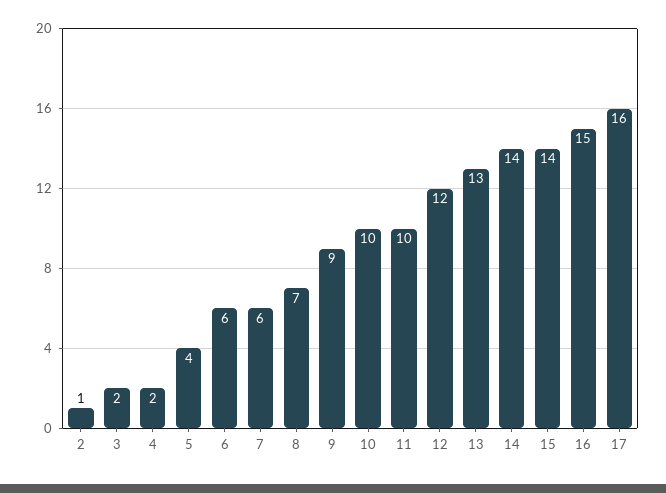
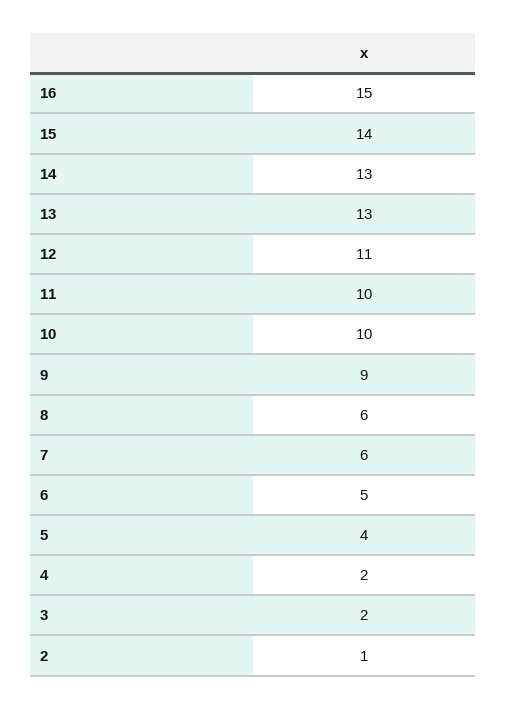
6: 6 -> 5
8: 7 -> 6
12: 12 -> 11
14: 14 -> 13
17: 16 -> none

